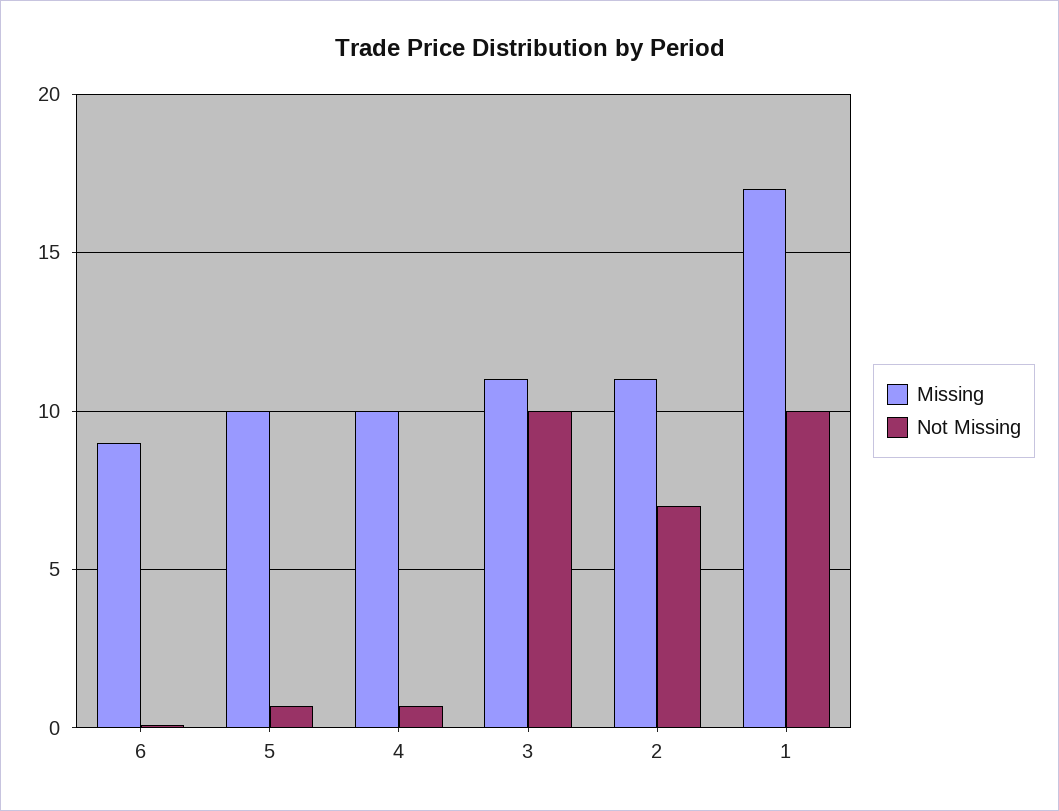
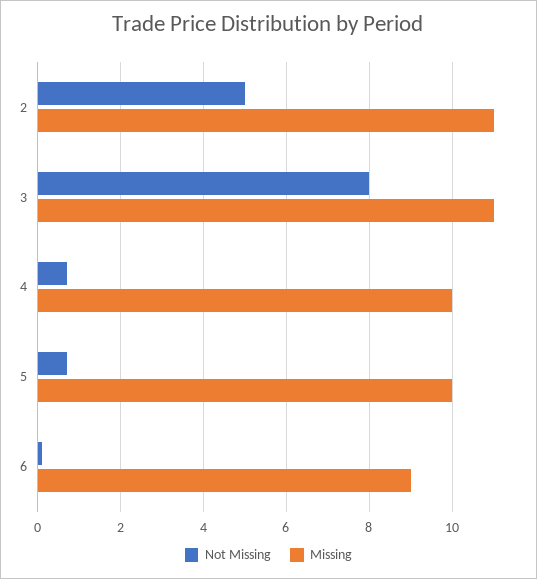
Not Missing, 3: 10 -> 8
Not Missing, 2: 7 -> 5
Missing, 1: 17 -> none
Not Missing, 1: 10 -> none

